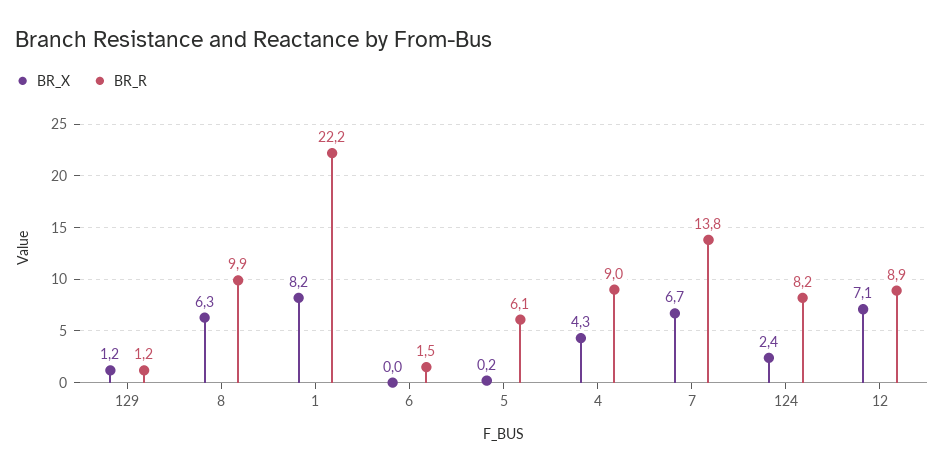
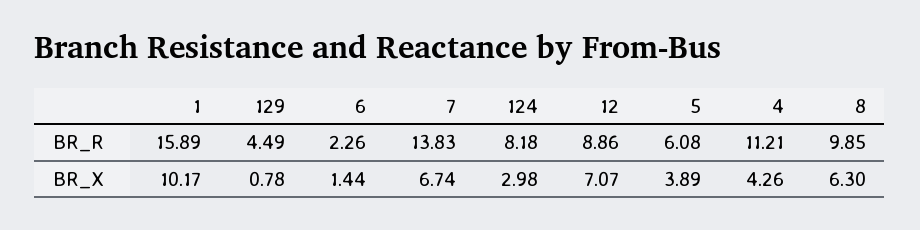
BR_X, 129: 1.2 -> 0.78
BR_R, 129: 1.2 -> 4.49
BR_X, 1: 8.2 -> 10.17
BR_R, 1: 22.2 -> 15.89
BR_X, 6: 0 -> 1.44
BR_R, 6: 1.5 -> 2.26
BR_X, 5: 0.2 -> 3.89
BR_R, 4: 9 -> 11.21
BR_X, 124: 2.4 -> 2.98

